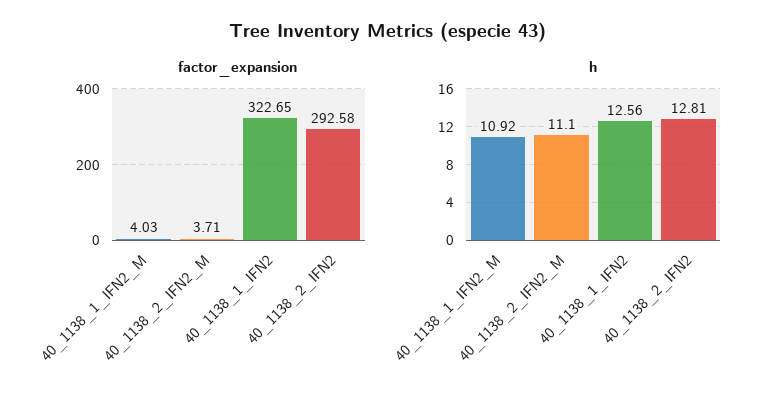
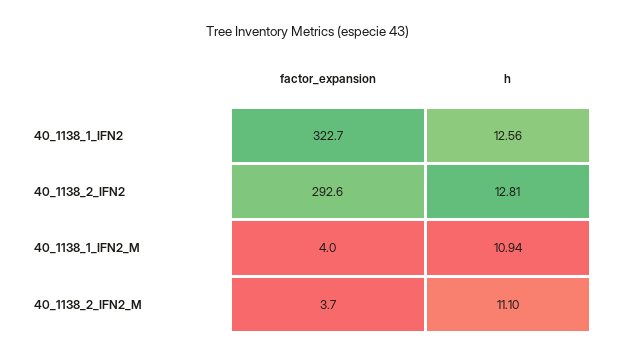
h, 40_1138_1_IFN2_M: 10.92 -> 10.94

